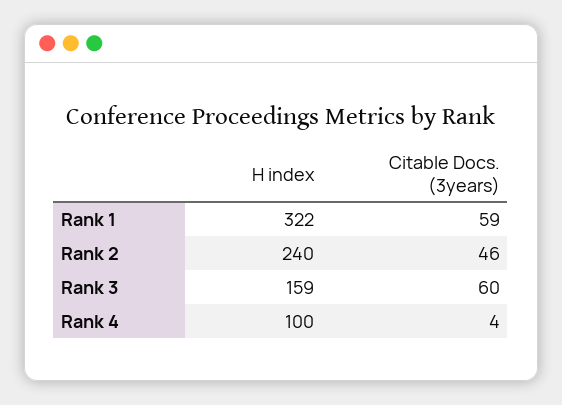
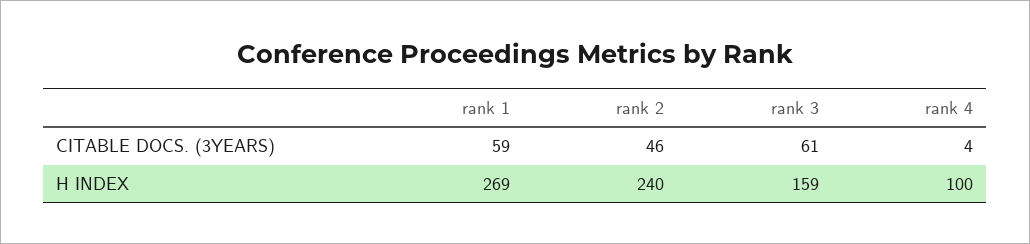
H index, Rank 1: 322 -> 269
Citable Docs. (3years), Rank 3: 60 -> 61

